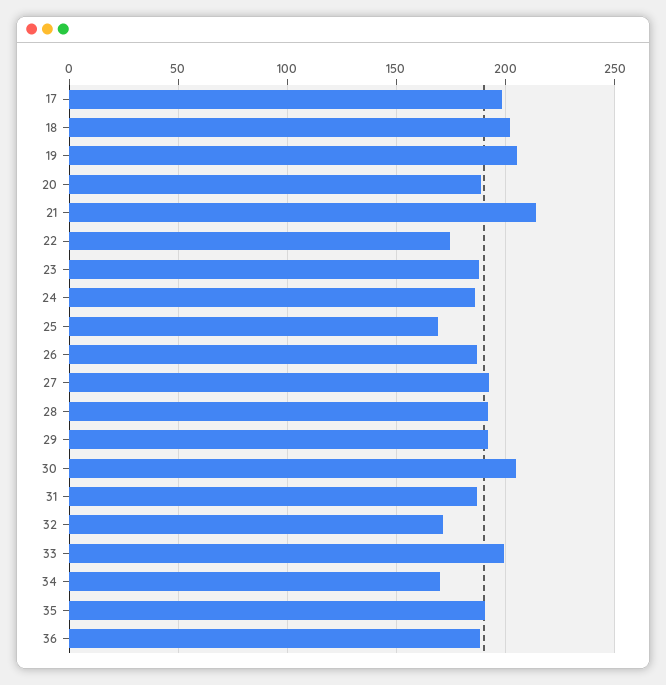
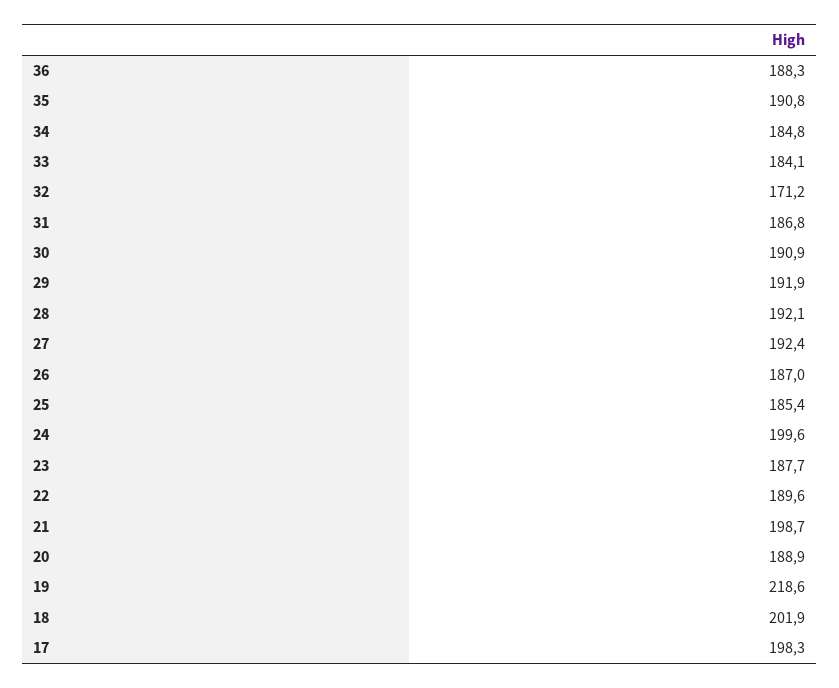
19: 205 -> 218.6
21: 215 -> 198.7
22: 175 -> 189.6
24: 185 -> 199.6
25: 170 -> 185.4
30: 205 -> 190.9
33: 200 -> 184.1
34: 170 -> 184.8

